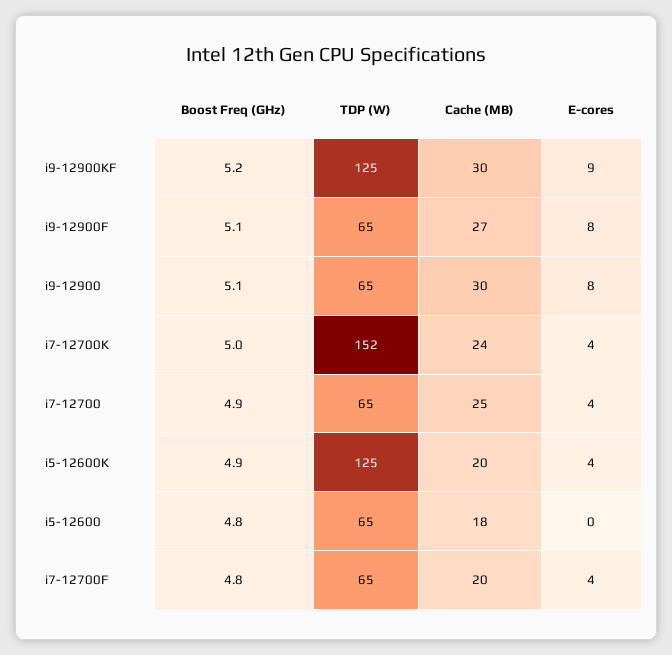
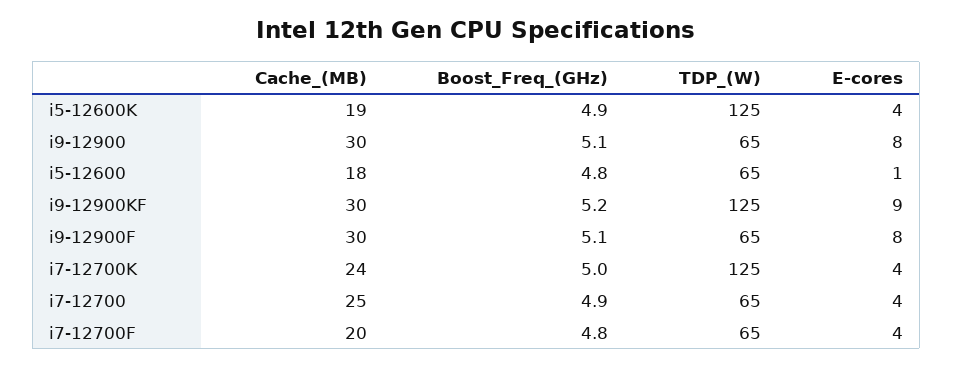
Cache (MB), i9-12900F: 27 -> 30
TDP (W), i7-12700K: 152 -> 125
Cache (MB), i5-12600K: 20 -> 19
E-cores, i5-12600: 0 -> 1

